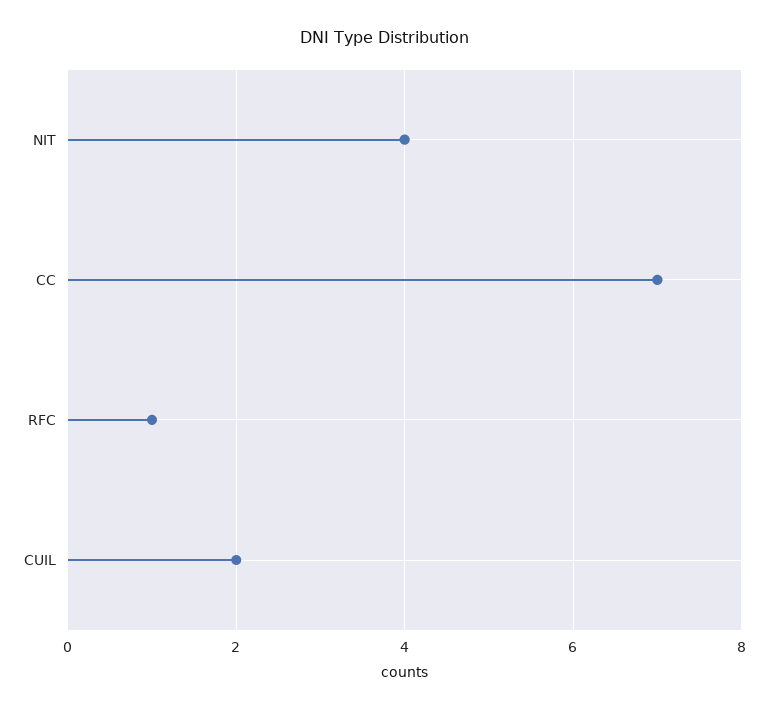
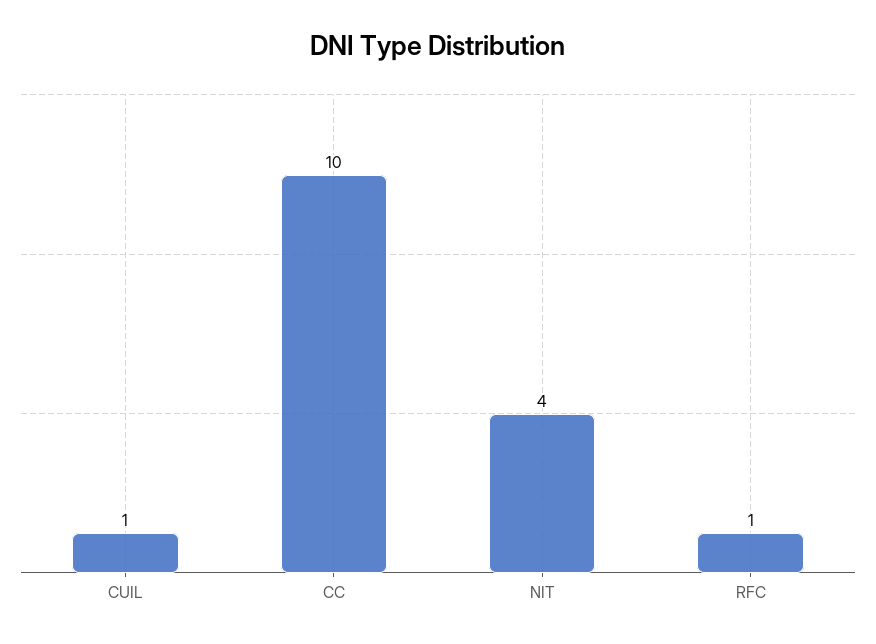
CC: 7 -> 10
CUIL: 2 -> 1

